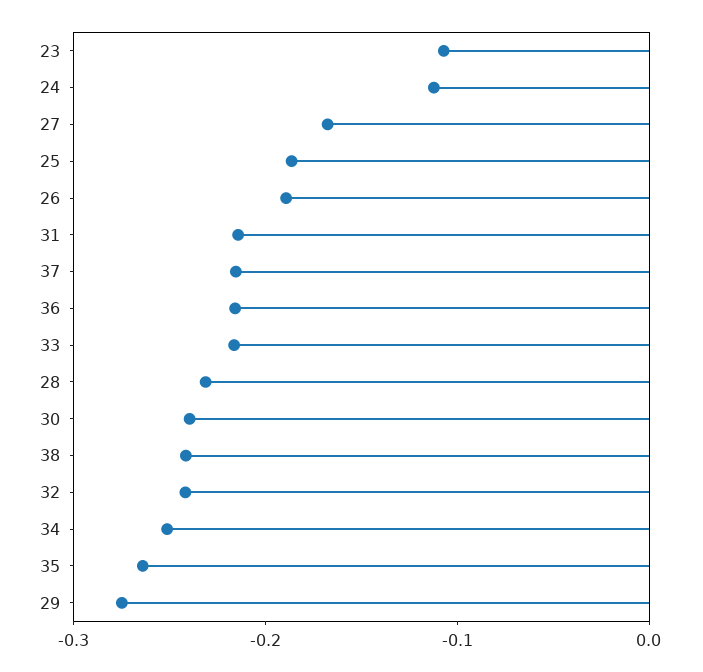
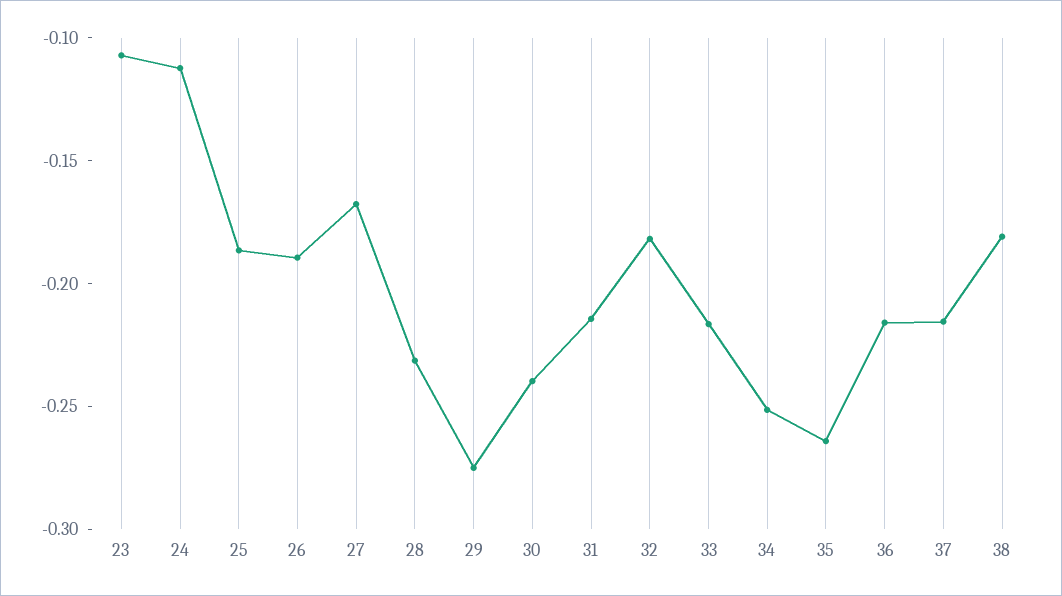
38: -0.24 -> -0.18
32: -0.24 -> -0.18

